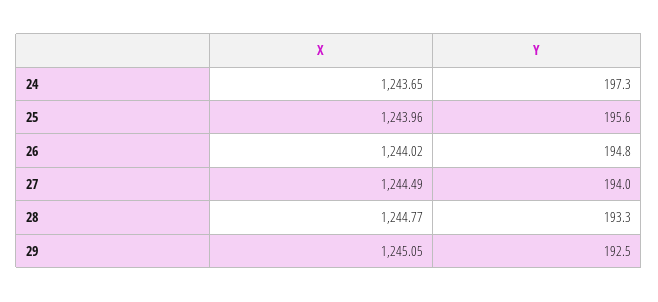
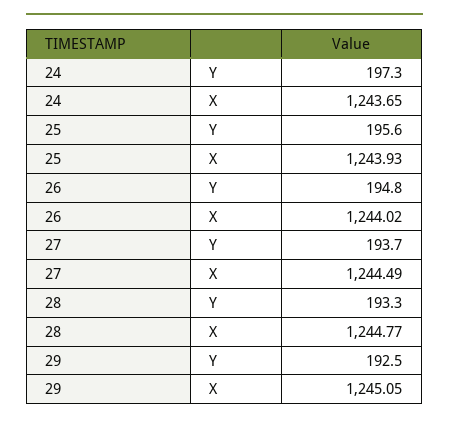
X, 25: 1243.96 -> 1243.93
Y, 27: 194 -> 193.7

